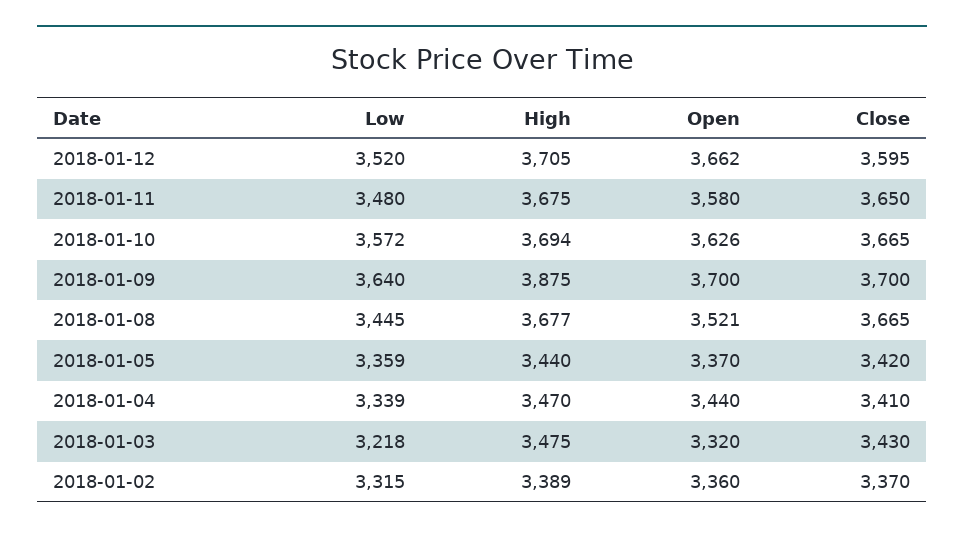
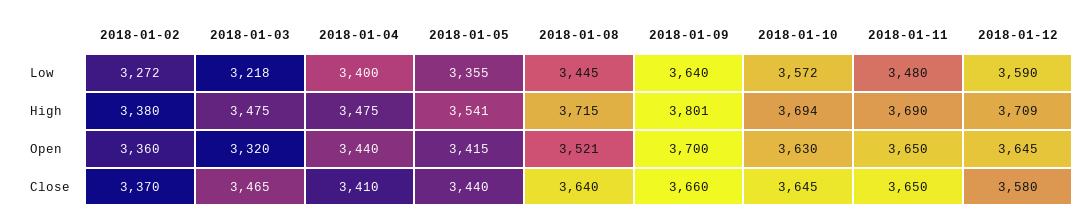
Low, 2018-01-12: 3520 -> 3590
High, 2018-01-12: 3705 -> 3709
Open, 2018-01-12: 3662 -> 3645
Close, 2018-01-12: 3595 -> 3580
High, 2018-01-11: 3675 -> 3690
Open, 2018-01-11: 3580 -> 3650
Open, 2018-01-10: 3626 -> 3630
Close, 2018-01-10: 3665 -> 3645
High, 2018-01-09: 3875 -> 3801
Close, 2018-01-09: 3700 -> 3660
High, 2018-01-08: 3677 -> 3715
Close, 2018-01-08: 3665 -> 3640
Low, 2018-01-05: 3359 -> 3355
High, 2018-01-05: 3440 -> 3541
Open, 2018-01-05: 3370 -> 3415
Close, 2018-01-05: 3420 -> 3440
Low, 2018-01-04: 3339 -> 3400
High, 2018-01-04: 3470 -> 3475
Close, 2018-01-03: 3430 -> 3465
Low, 2018-01-02: 3315 -> 3272
High, 2018-01-02: 3389 -> 3380

